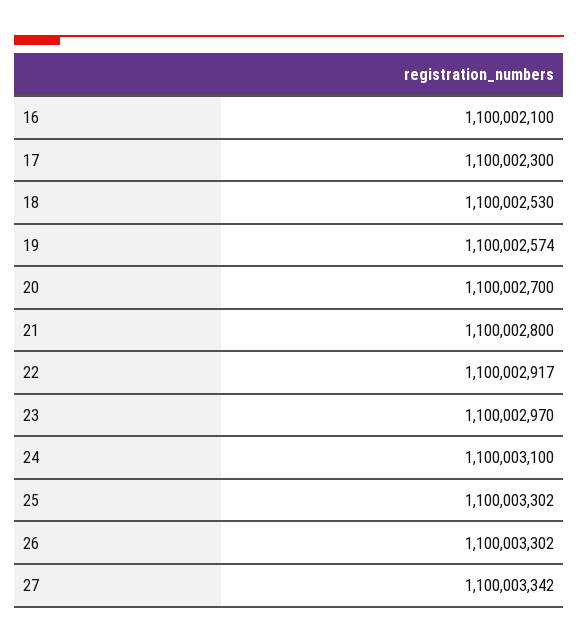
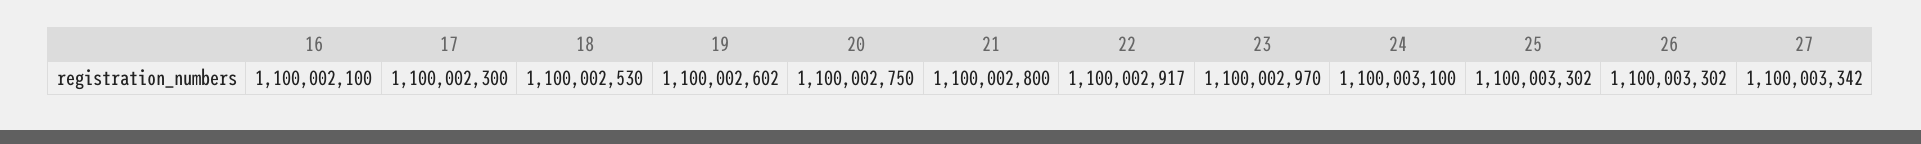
19: 1100002574 -> 1100002602
20: 1100002700 -> 1100002750

